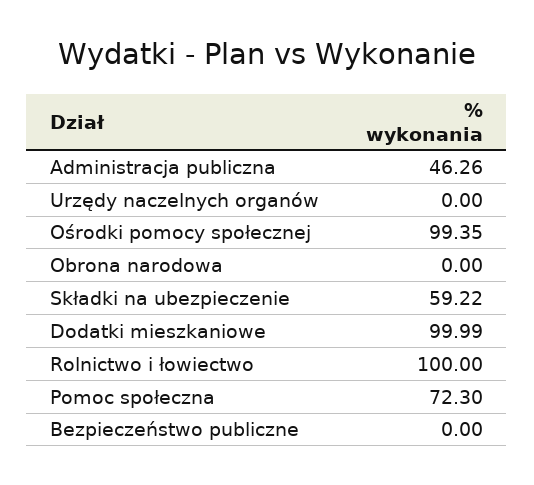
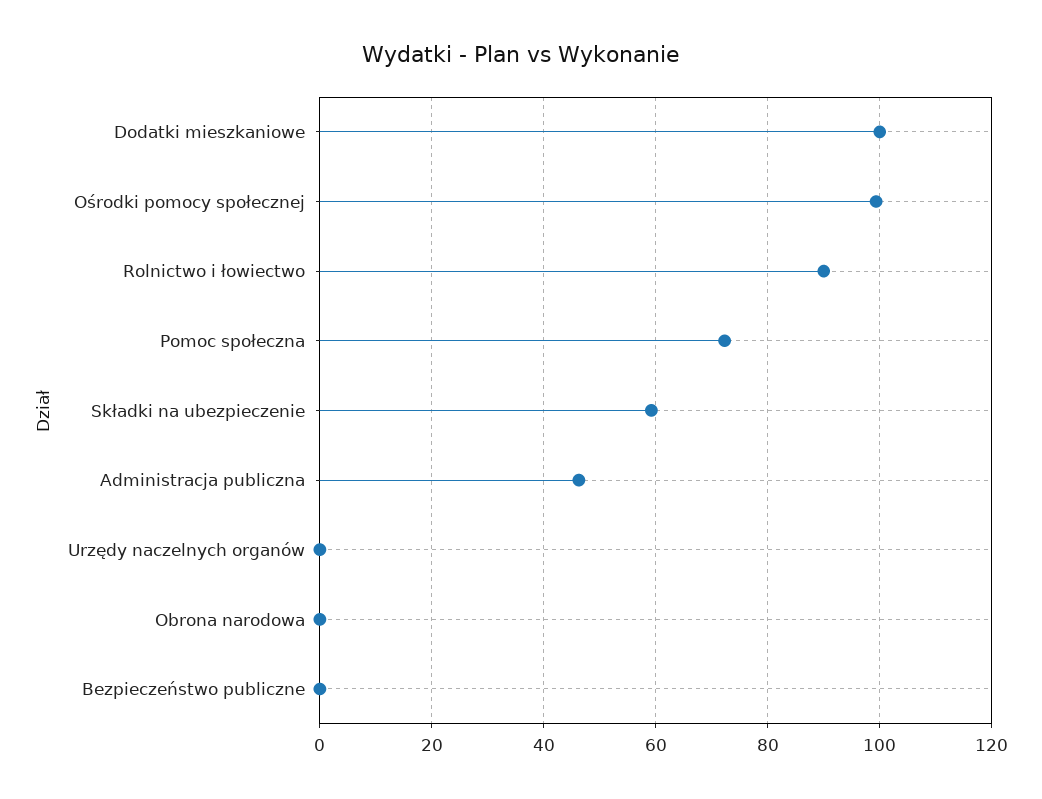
Rolnictwo i łowiectwo: 100 -> 90

